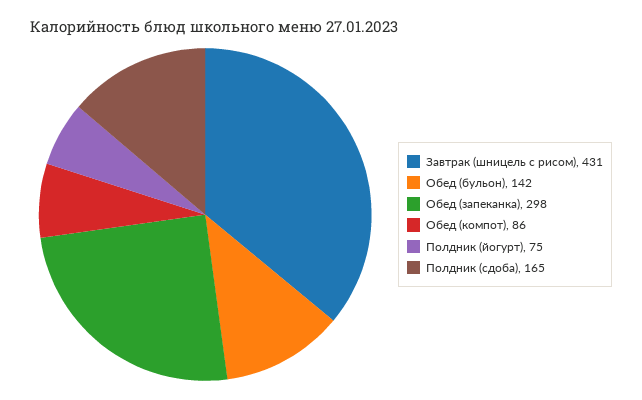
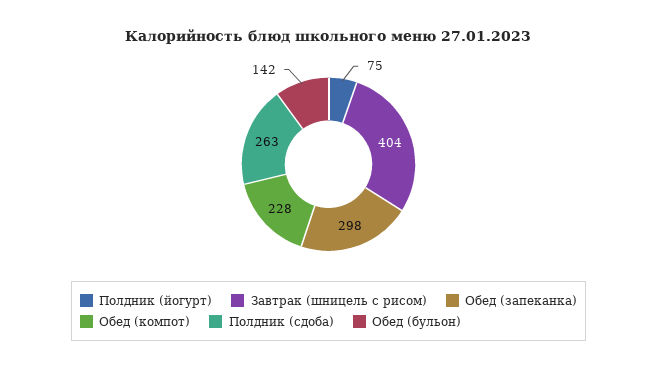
Завтрак (шницель с рисом): 431 -> 404
Обед (компот): 86 -> 228
Полдник (сдоба): 165 -> 263

